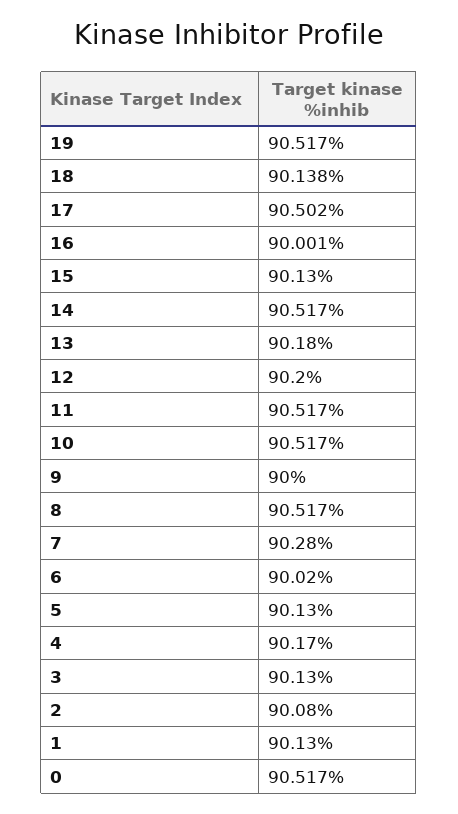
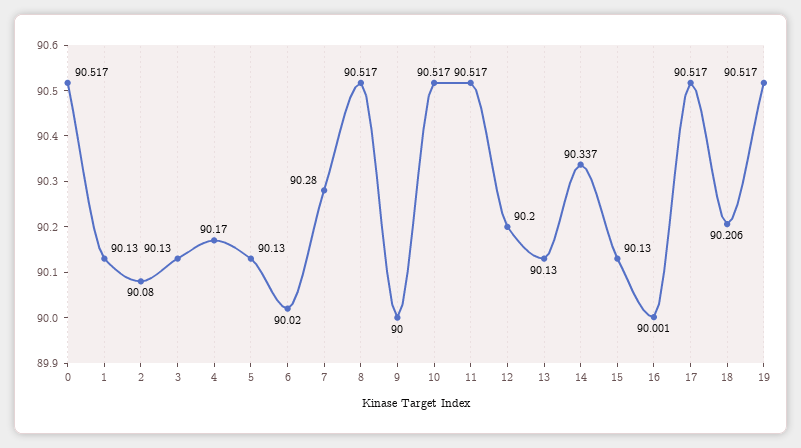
18: 90.138 -> 90.206
17: 90.502 -> 90.517
14: 90.517 -> 90.337
13: 90.18 -> 90.13

